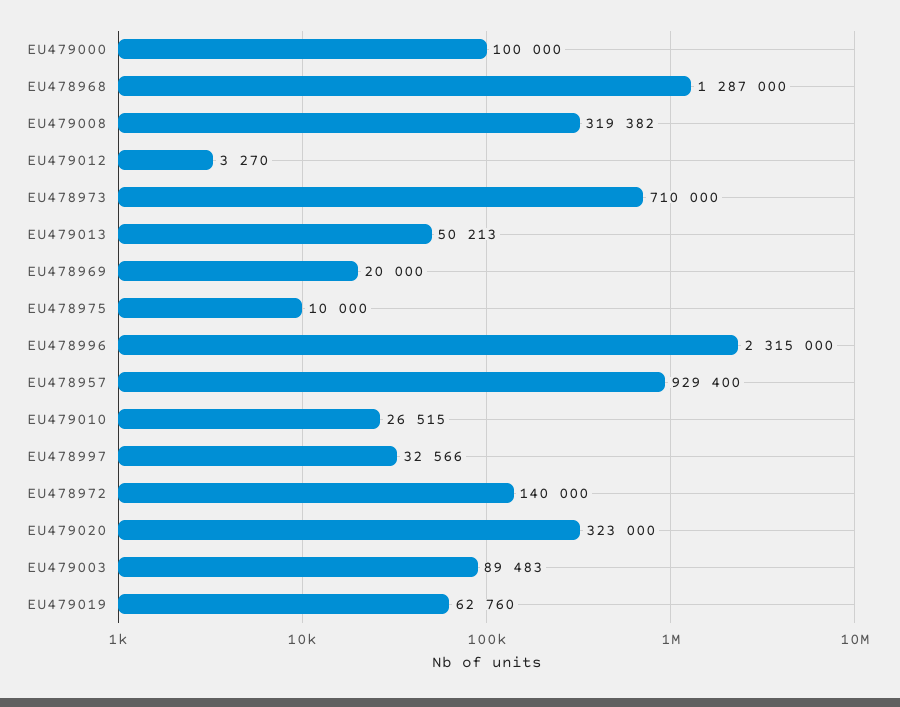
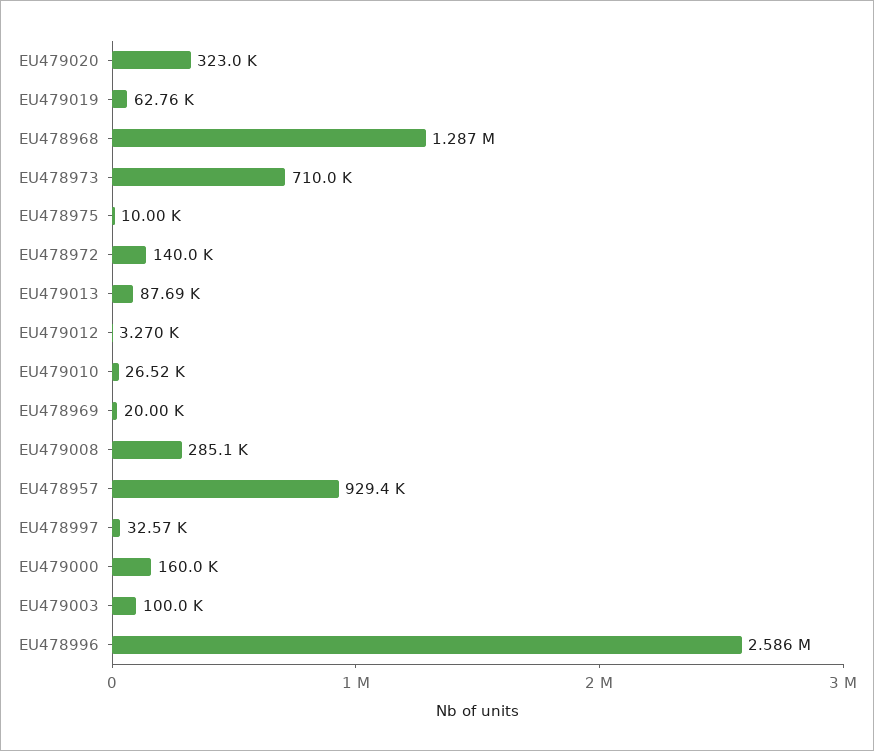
EU479000: 100000 -> 160000
EU479008: 319382 -> 285100
EU479013: 50213 -> 87690
EU478996: 2315000 -> 2586000
EU479003: 89483 -> 100000

